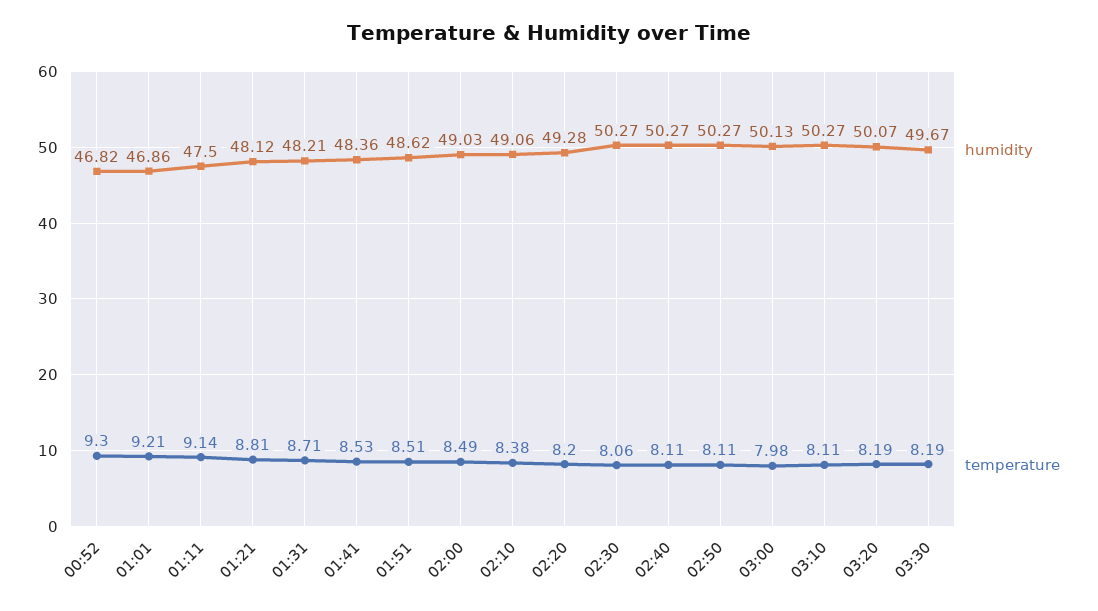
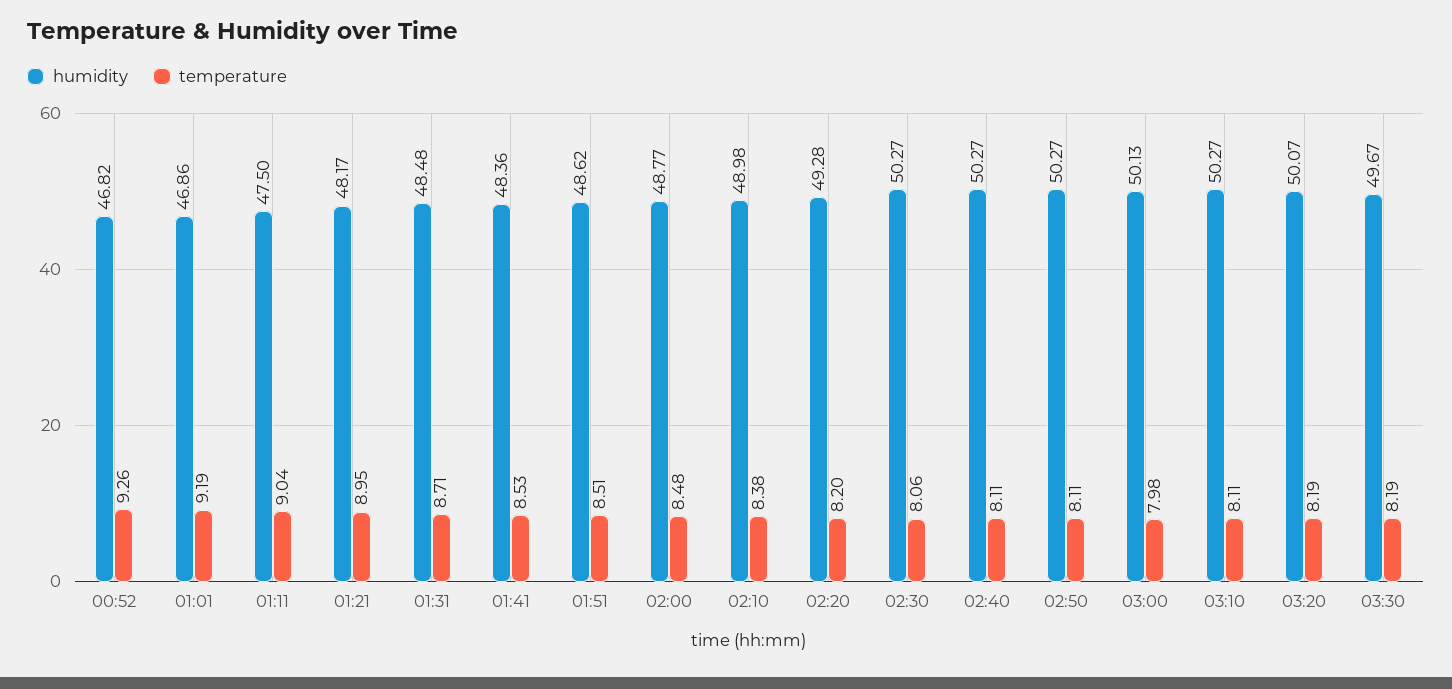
temperature, 00:52: 9.3 -> 9.26
temperature, 01:01: 9.21 -> 9.19
temperature, 01:11: 9.14 -> 9.04
humidity, 01:21: 48.12 -> 48.17
temperature, 01:21: 8.81 -> 8.95
humidity, 01:31: 48.21 -> 48.48
humidity, 02:00: 49.03 -> 48.77
temperature, 02:00: 8.49 -> 8.48
humidity, 02:10: 49.06 -> 48.98

